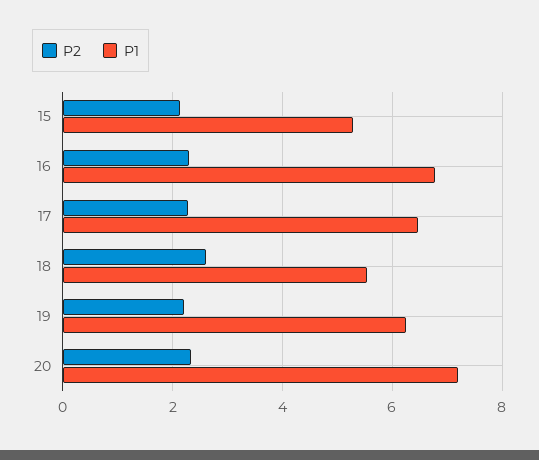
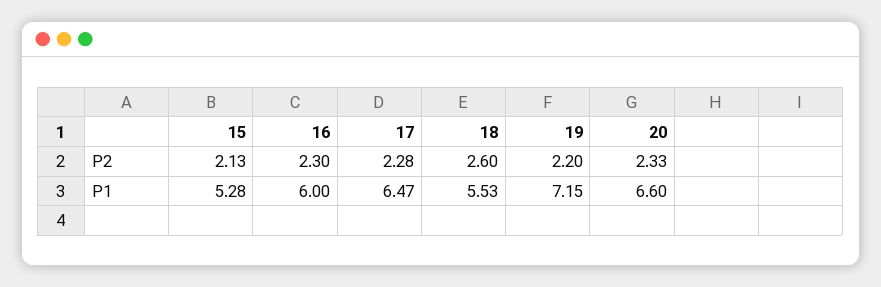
P1, 16: 6.8 -> 6
P1, 19: 6.2 -> 7.15
P1, 20: 7.2 -> 6.6

